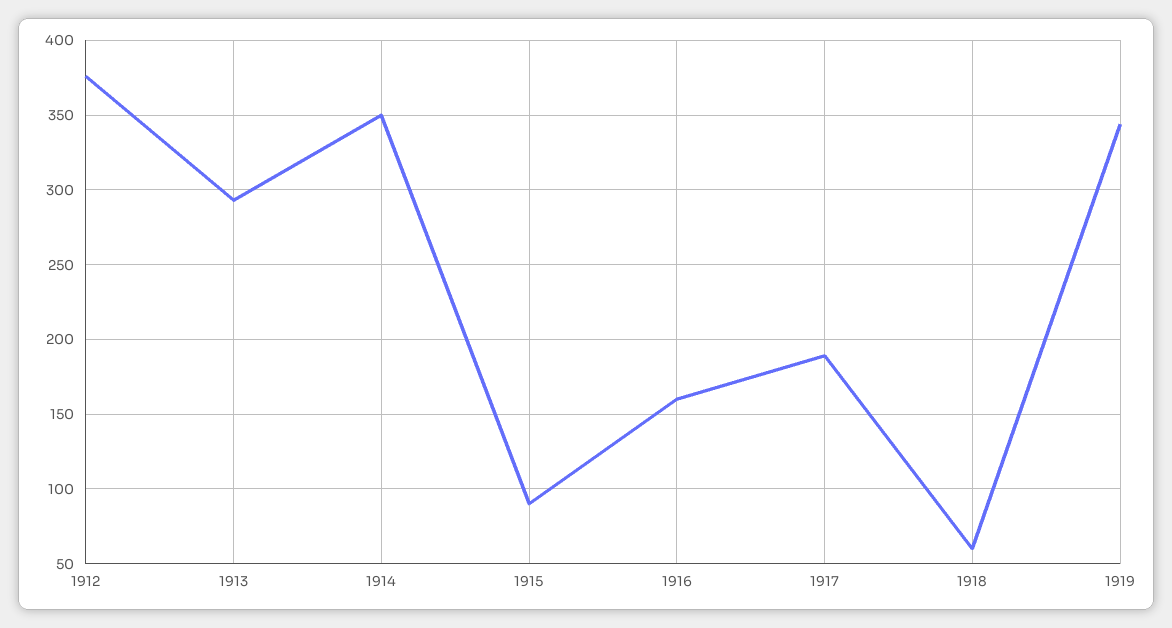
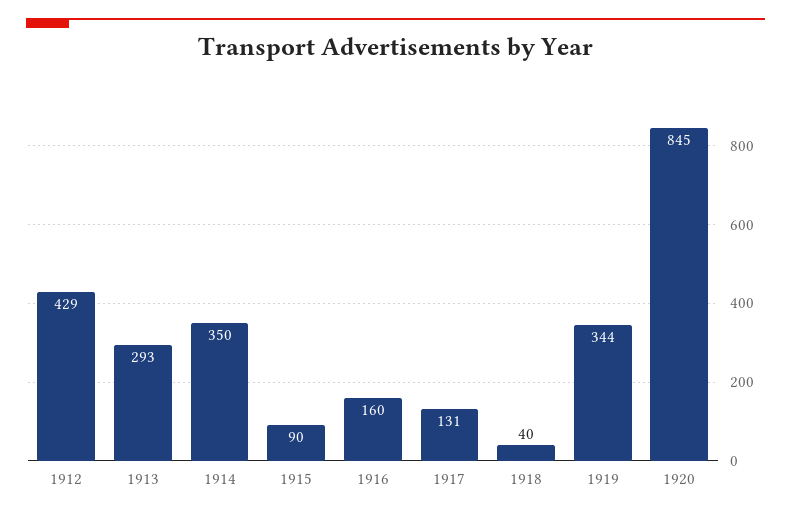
1912: 375 -> 429
1917: 190 -> 131
1918: 60 -> 40
1920: none -> 845

